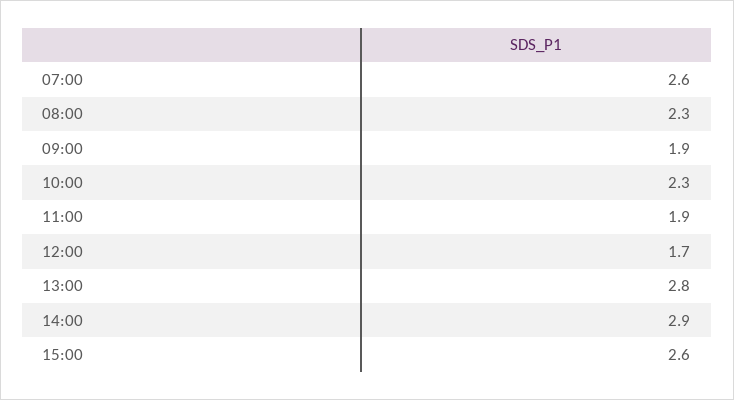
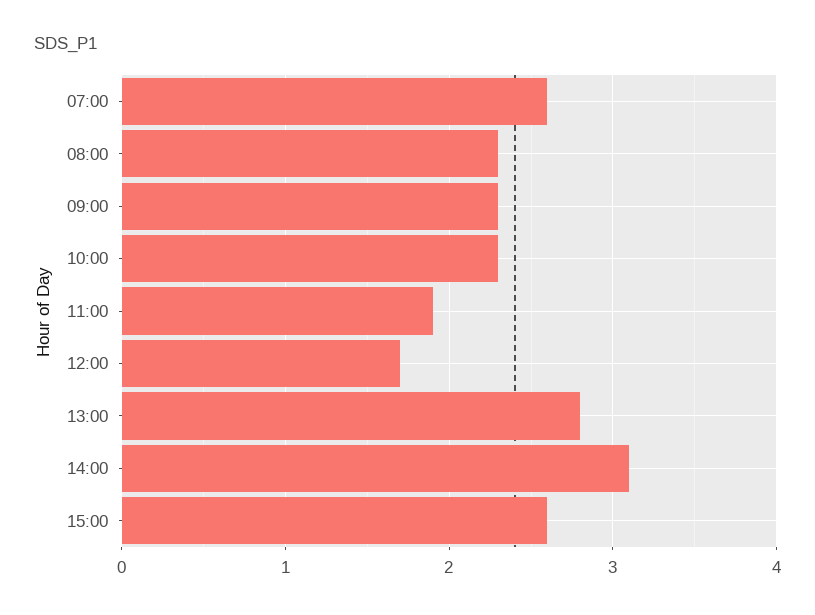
09:00: 1.9 -> 2.3
14:00: 2.9 -> 3.1

